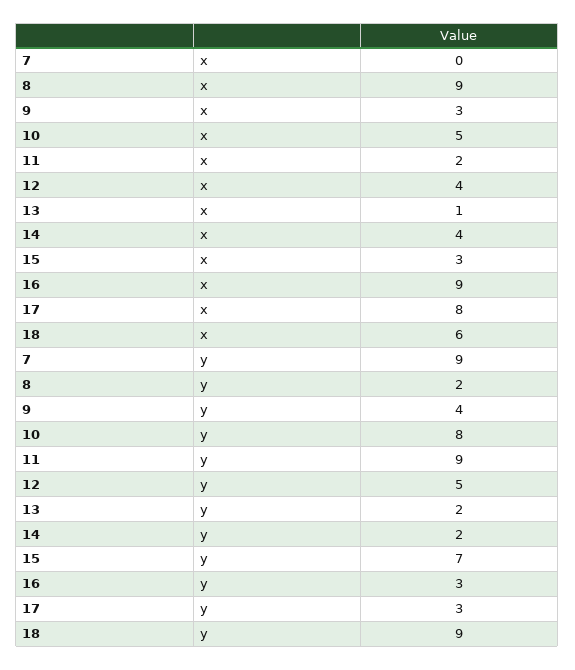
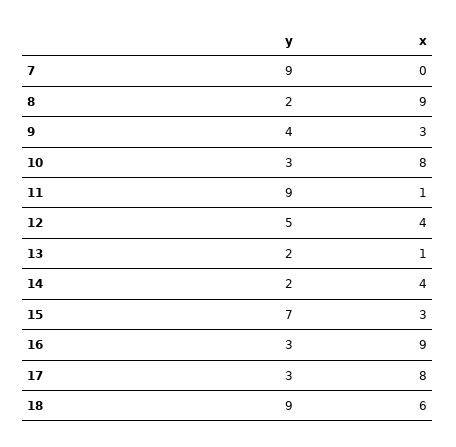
10, x: 5 -> 8
11, x: 2 -> 1
10, y: 8 -> 3

